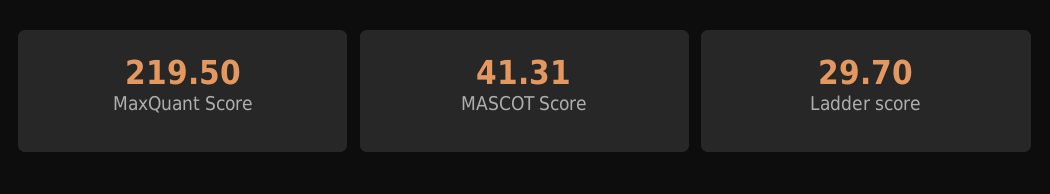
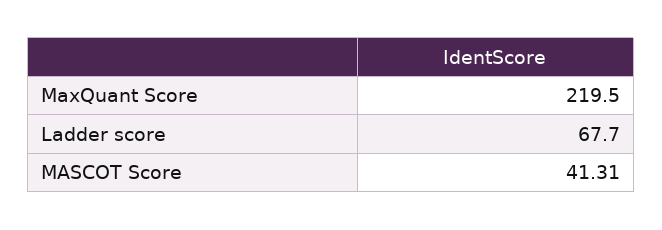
Ladder score: 29.7 -> 67.7

